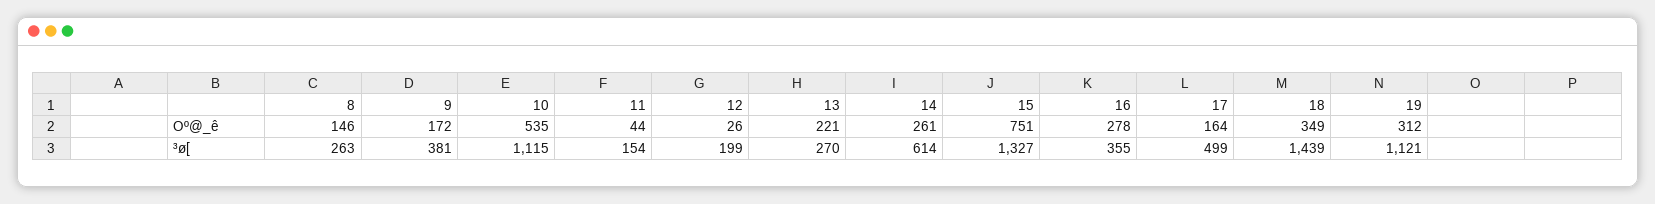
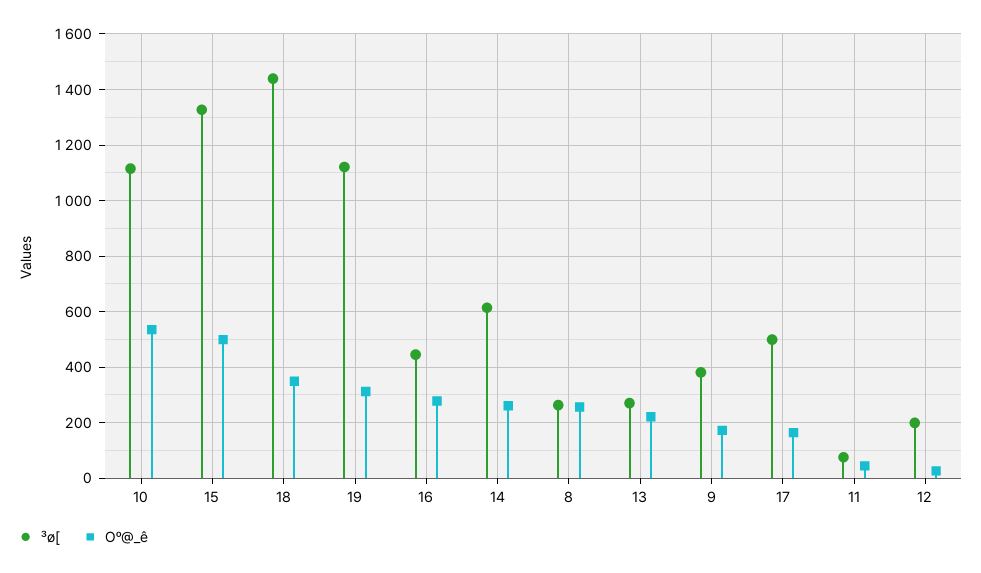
Oº@_ê, 8: 146 -> 250
Oº@_ê, 15: 751 -> 500
³ø[, 11: 154 -> 75
³ø[, 16: 355 -> 450

